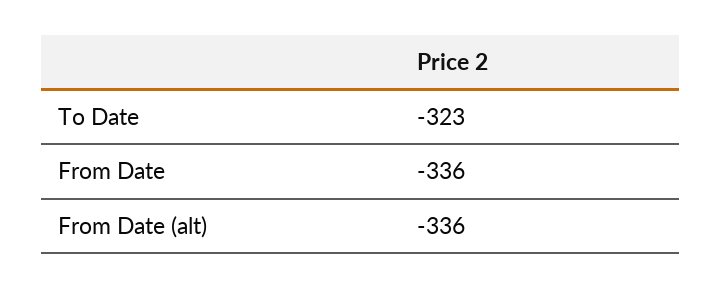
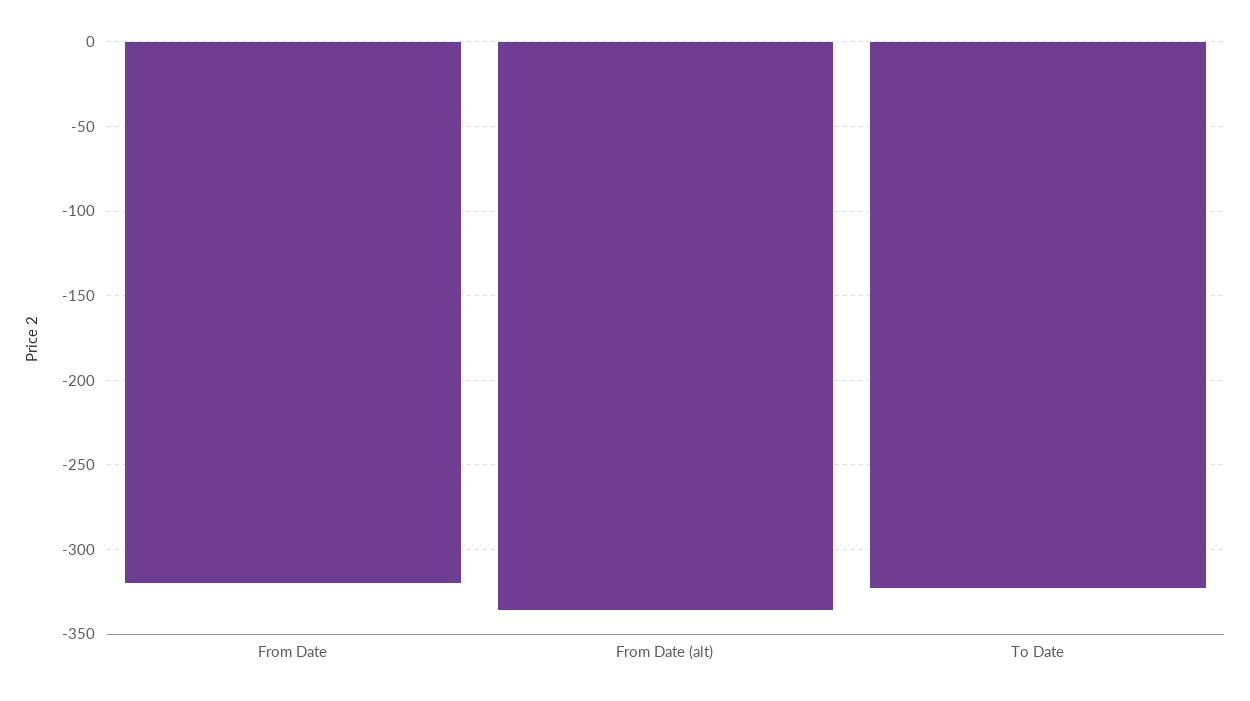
From Date: -336 -> -320

